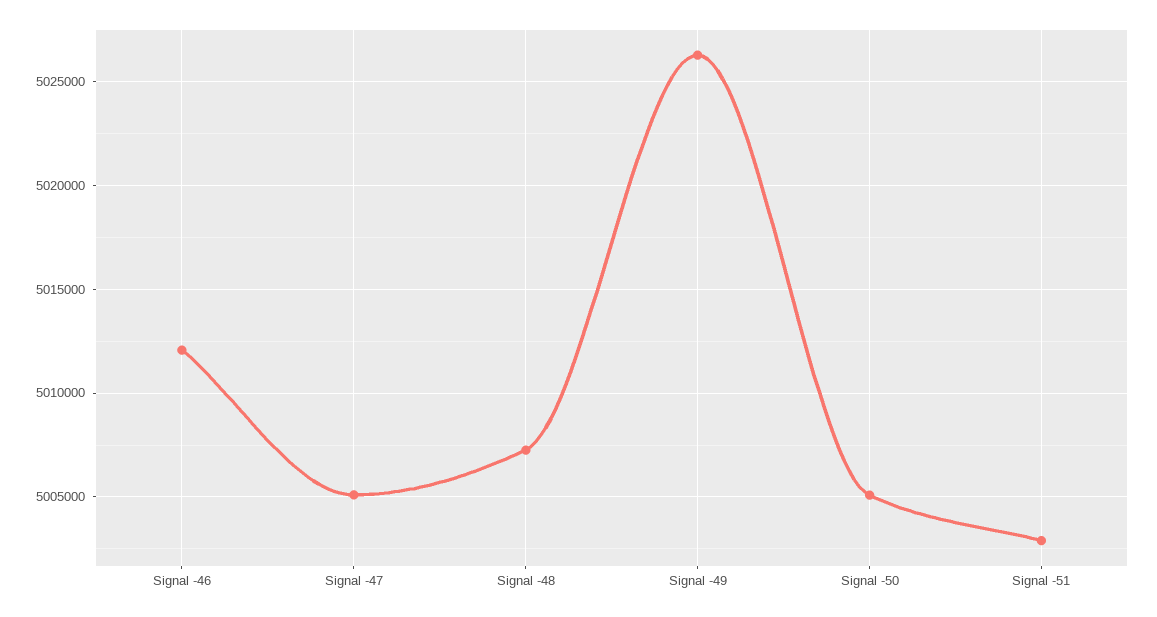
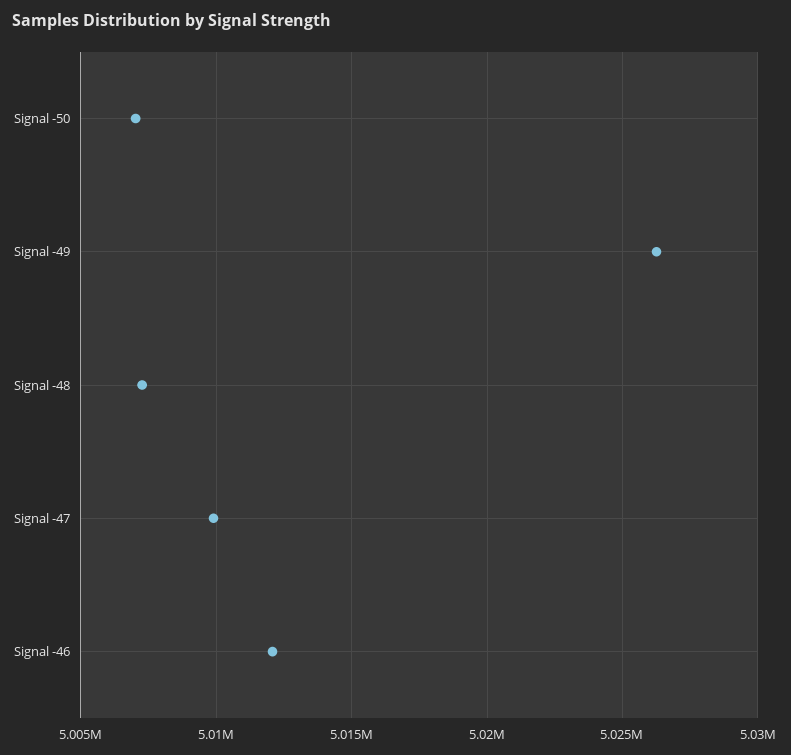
Signal -47: 5005000 -> 5010000
Signal -50: 5005000 -> 5007000
Signal -51: 5003000 -> none

